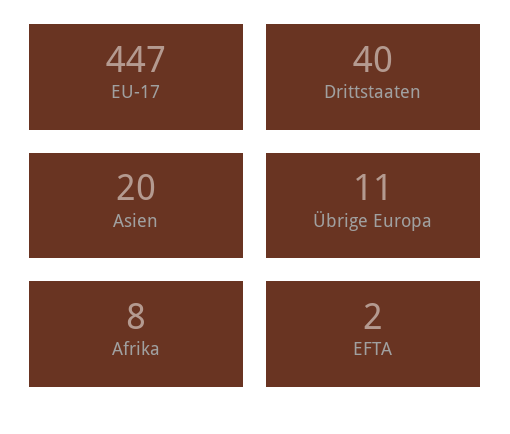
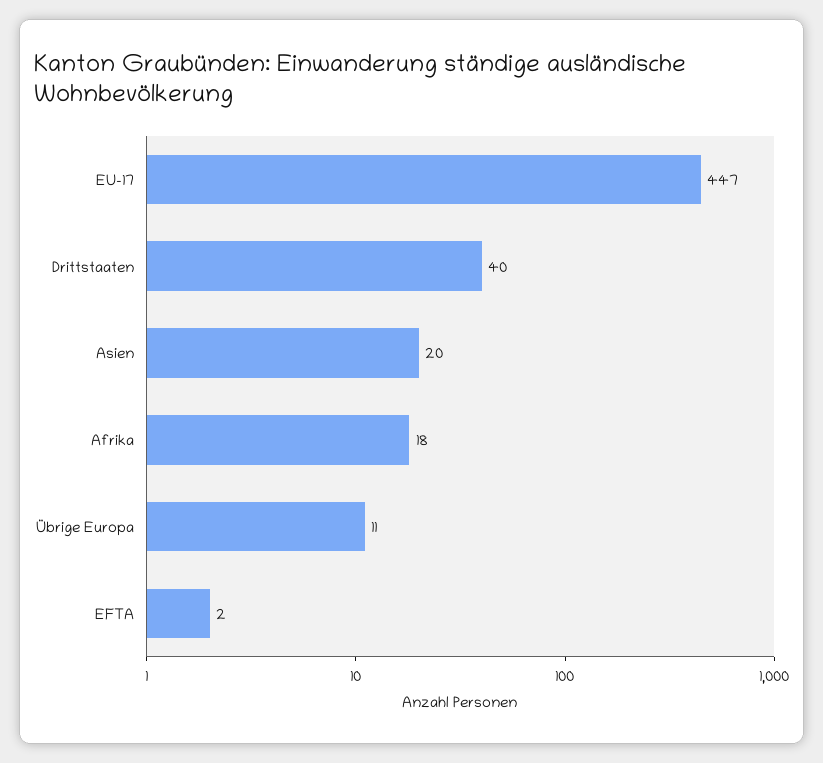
Afrika: 8 -> 18

